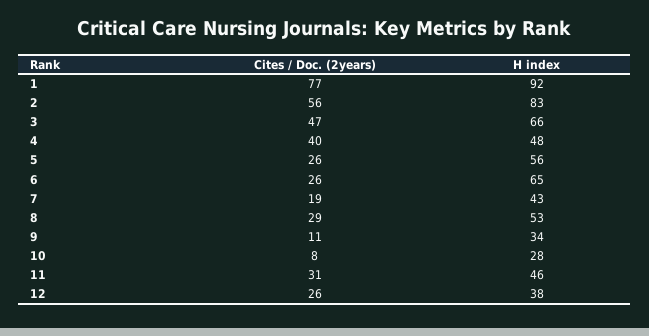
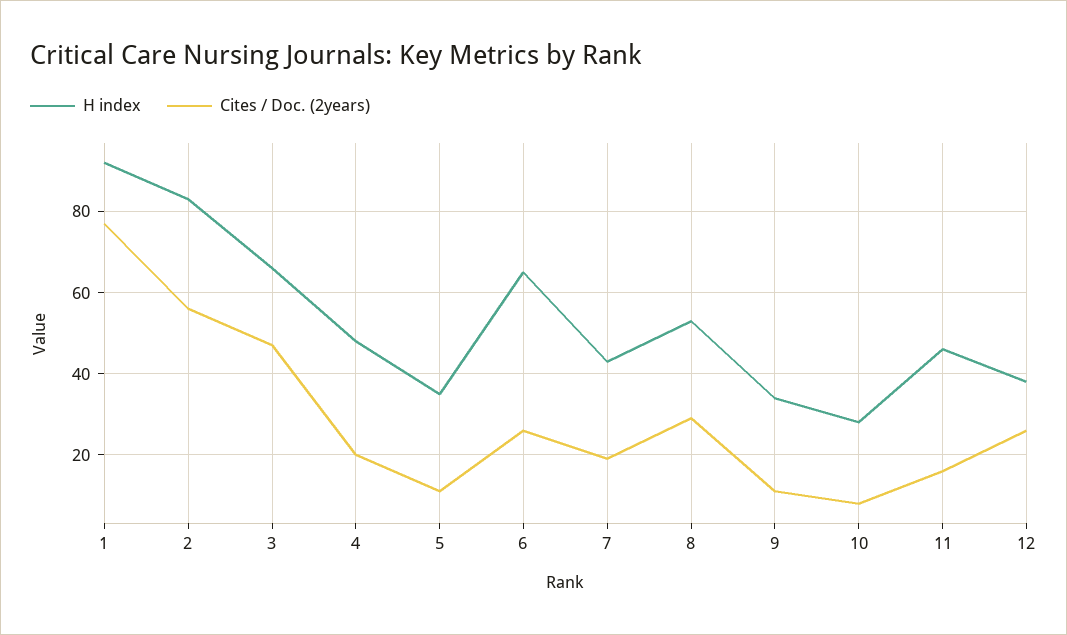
Cites / Doc. (2years), 4: 40 -> 20
Cites / Doc. (2years), 5: 26 -> 10
H index, 5: 56 -> 35
Cites / Doc. (2years), 11: 31 -> 15

